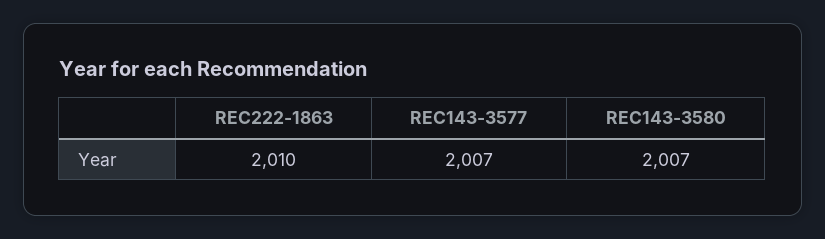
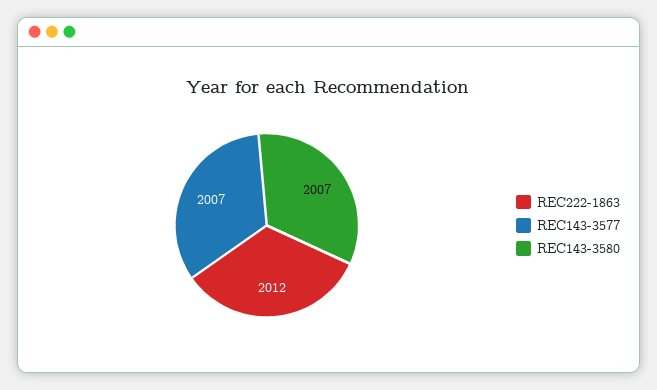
REC222-1863: 2010 -> 2012

